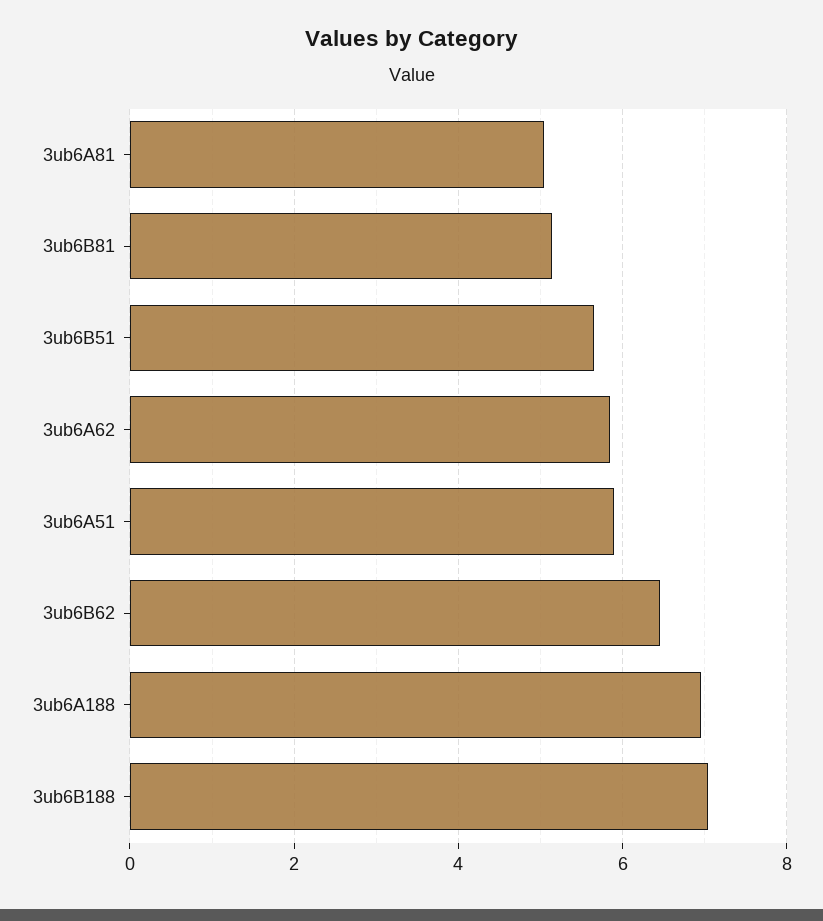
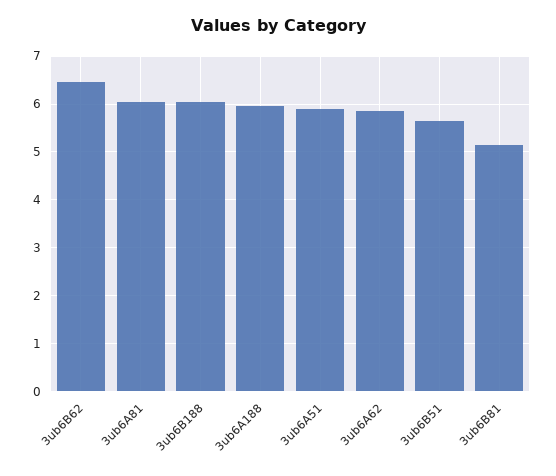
3ub6A81: 5 -> 6
3ub6A188: 7 -> 6
3ub6B188: 7 -> 6

